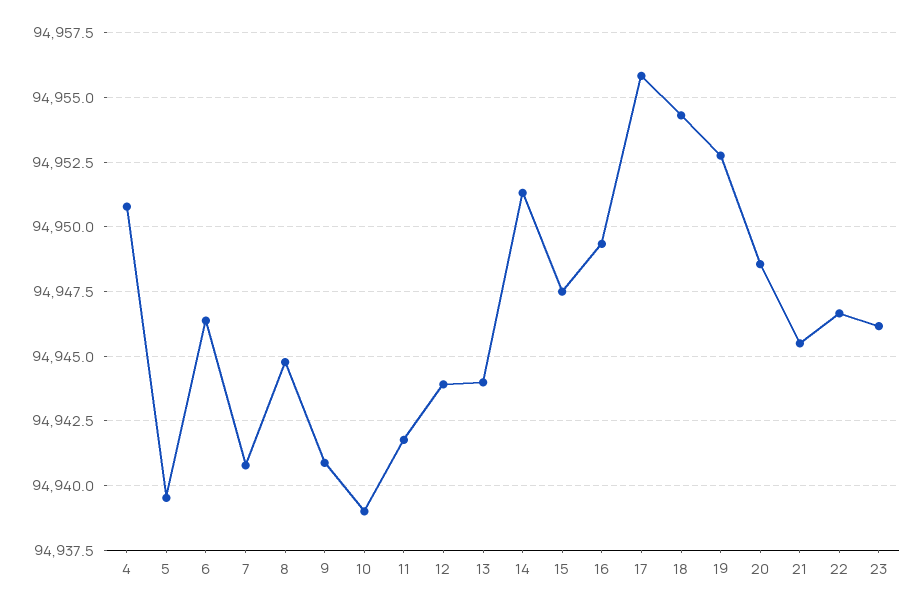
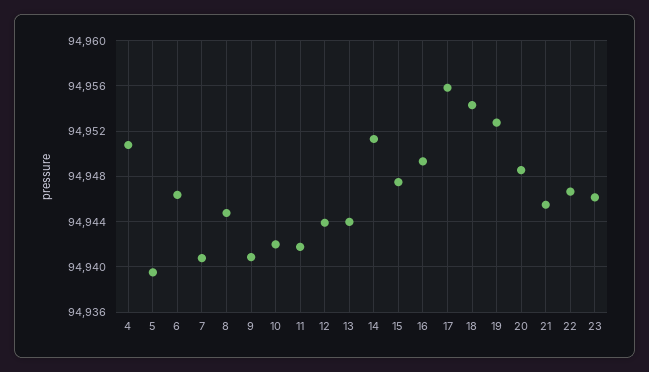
10: 94939 -> 94942

